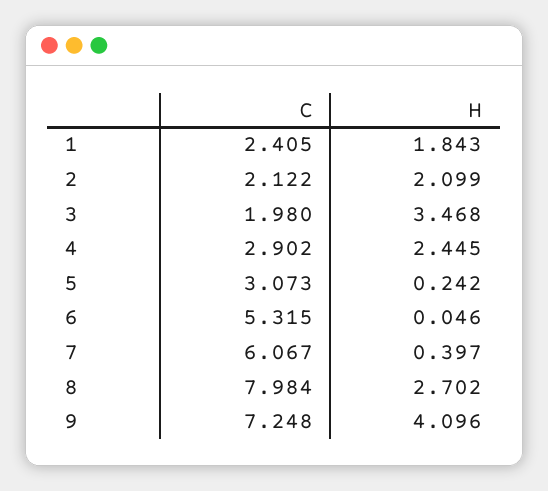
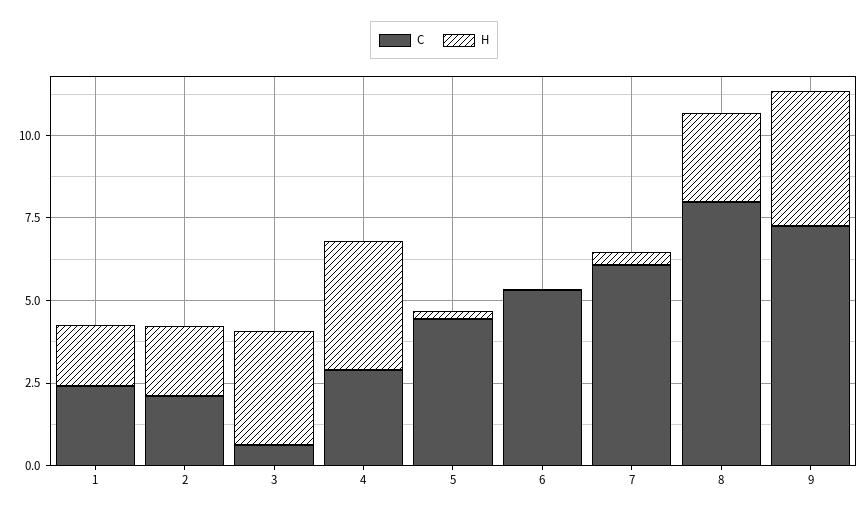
C, 3: 1.98 -> 0.5
H, 4: 2.445 -> 4
C, 5: 3.073 -> 4.5

